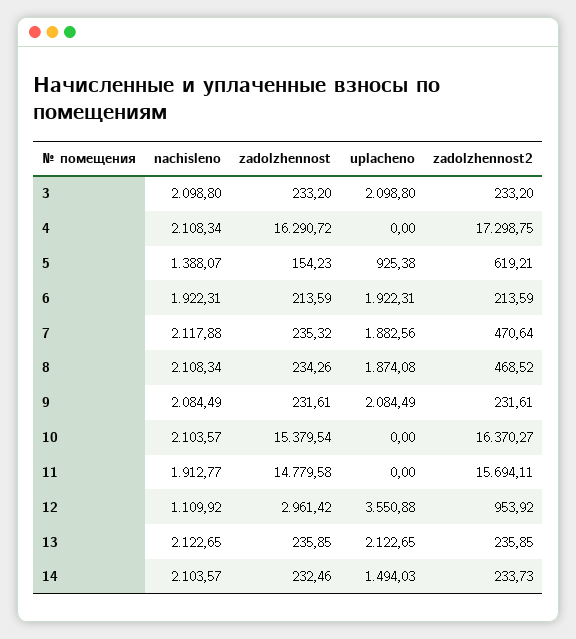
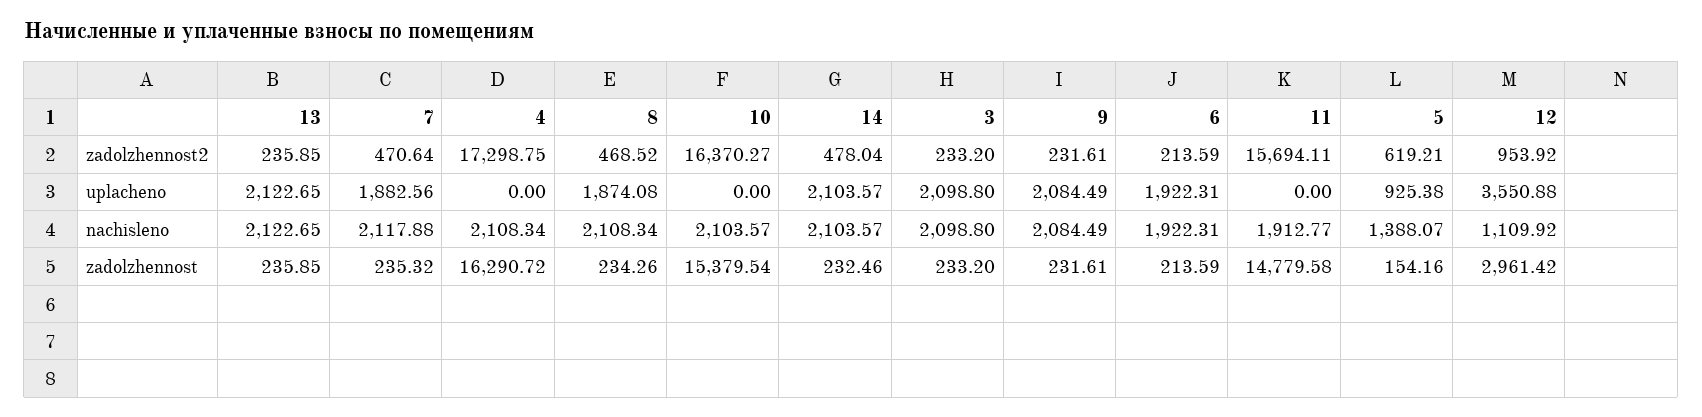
zadolzhennost, 5: 154.23 -> 154.16
uplacheno, 14: 1494.03 -> 2103.57
zadolzhennost2, 14: 233.73 -> 478.04

